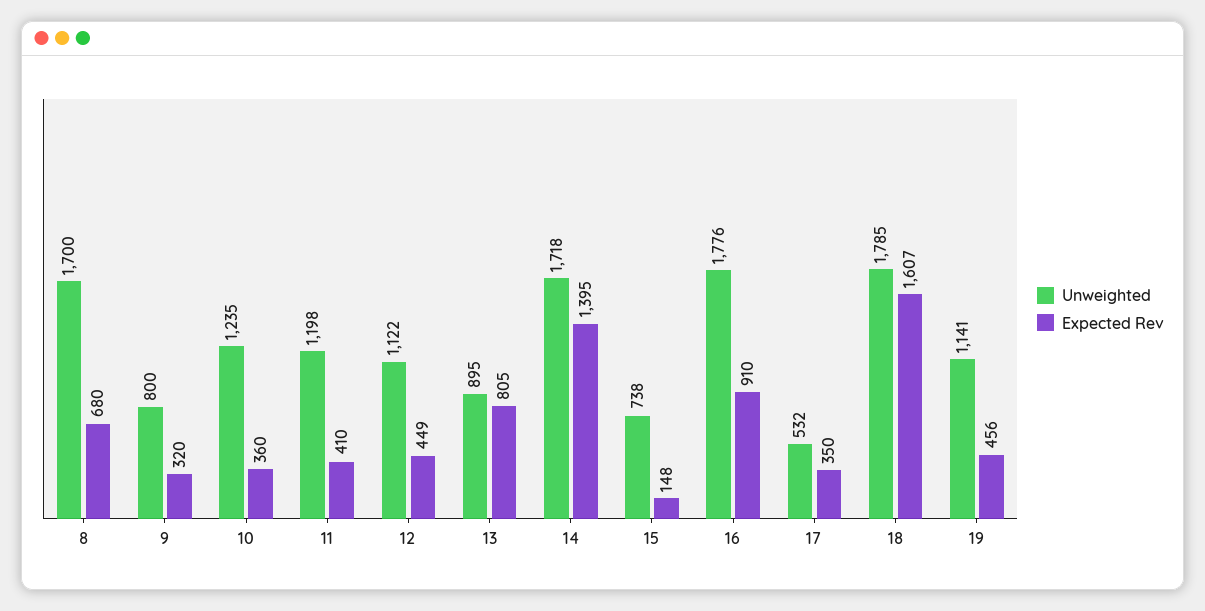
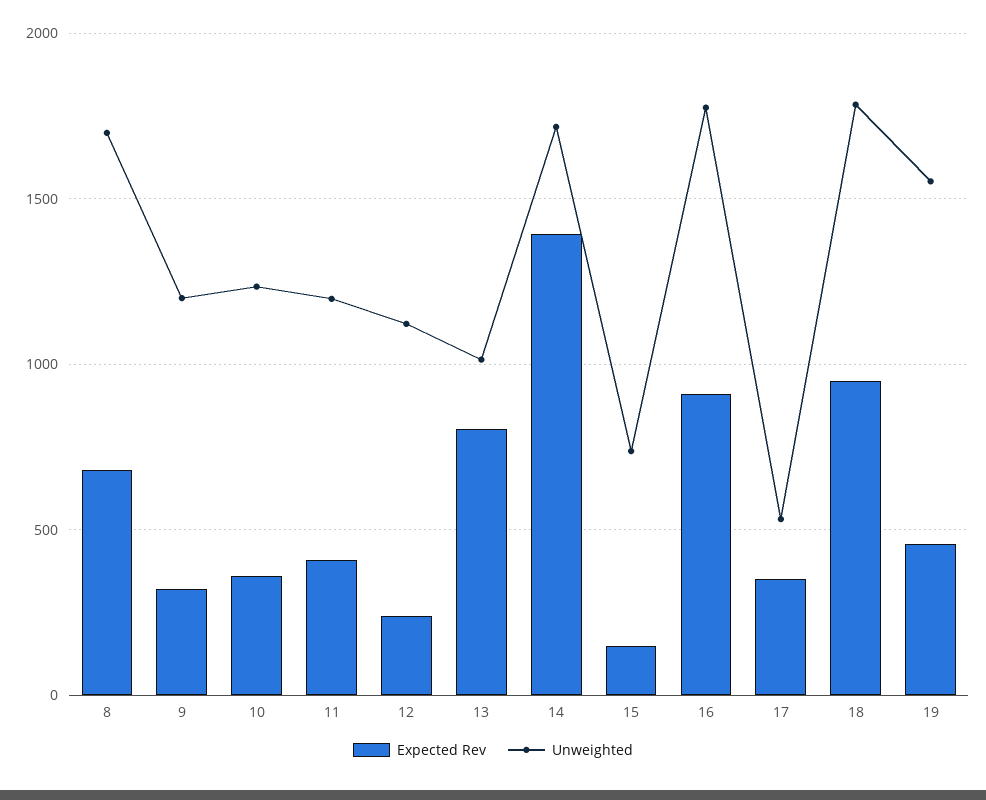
Unweighted, 9: 800 -> 1200
Expected Rev, 12: 449 -> 250
Unweighted, 13: 895 -> 1000
Expected Rev, 18: 1607 -> 950
Unweighted, 19: 1141 -> 1550

